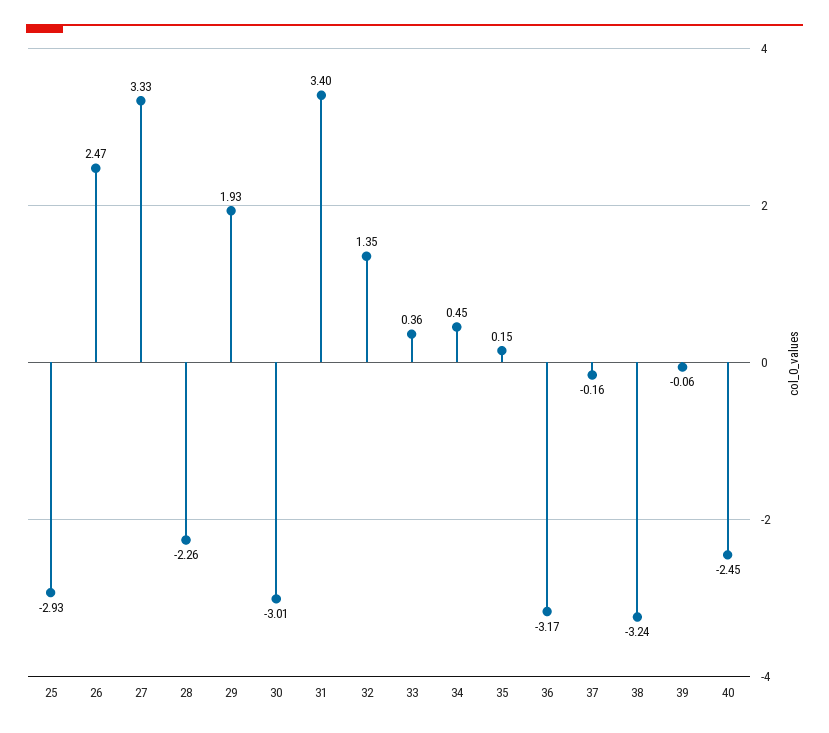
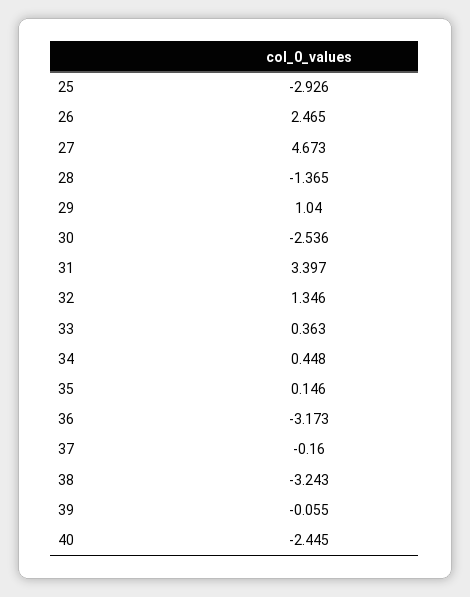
27: 3.33 -> 4.673
28: -2.26 -> -1.365
29: 1.93 -> 1.04
30: -3.01 -> -2.536

